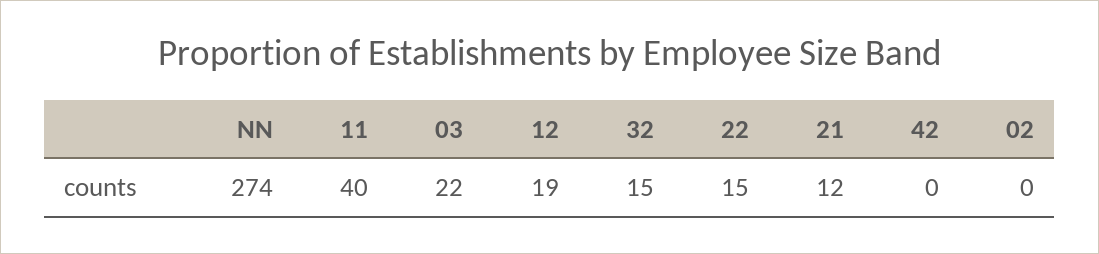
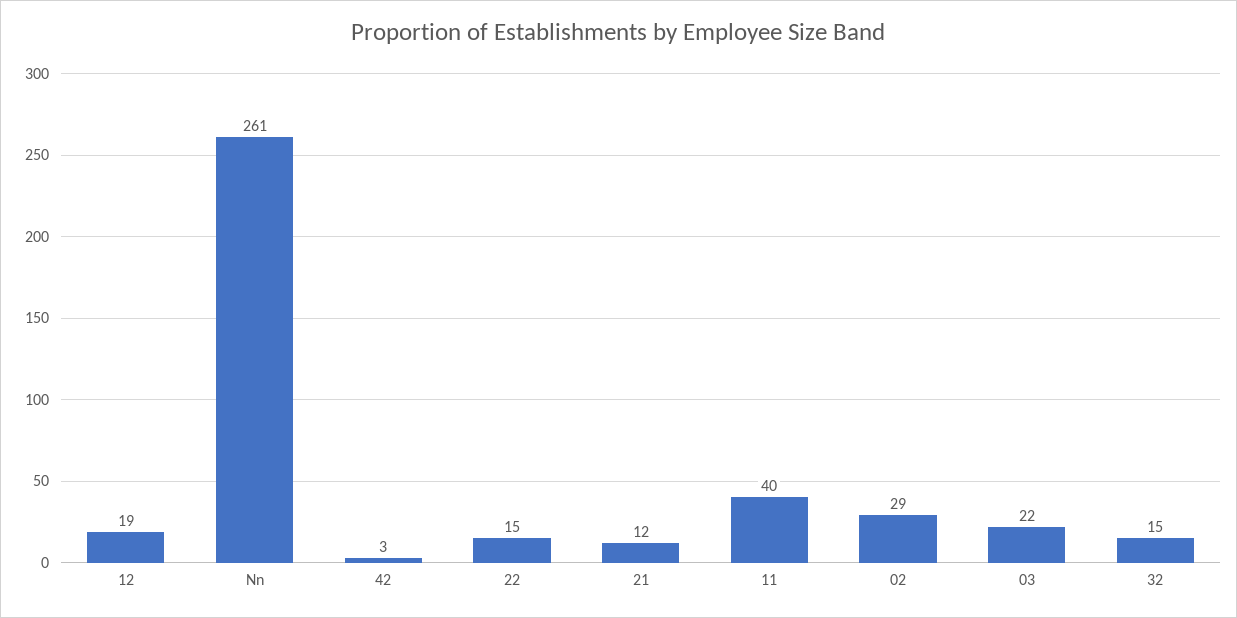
NN: 274 -> 261
42: 0 -> 3
02: 0 -> 29

